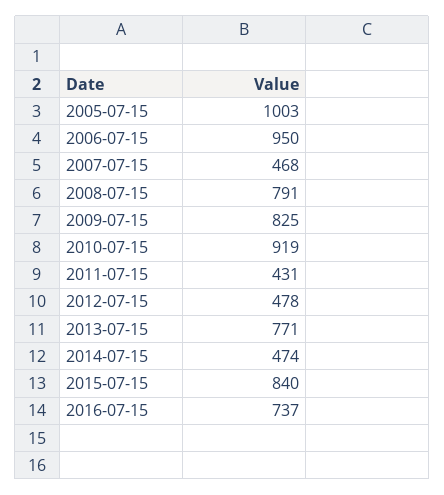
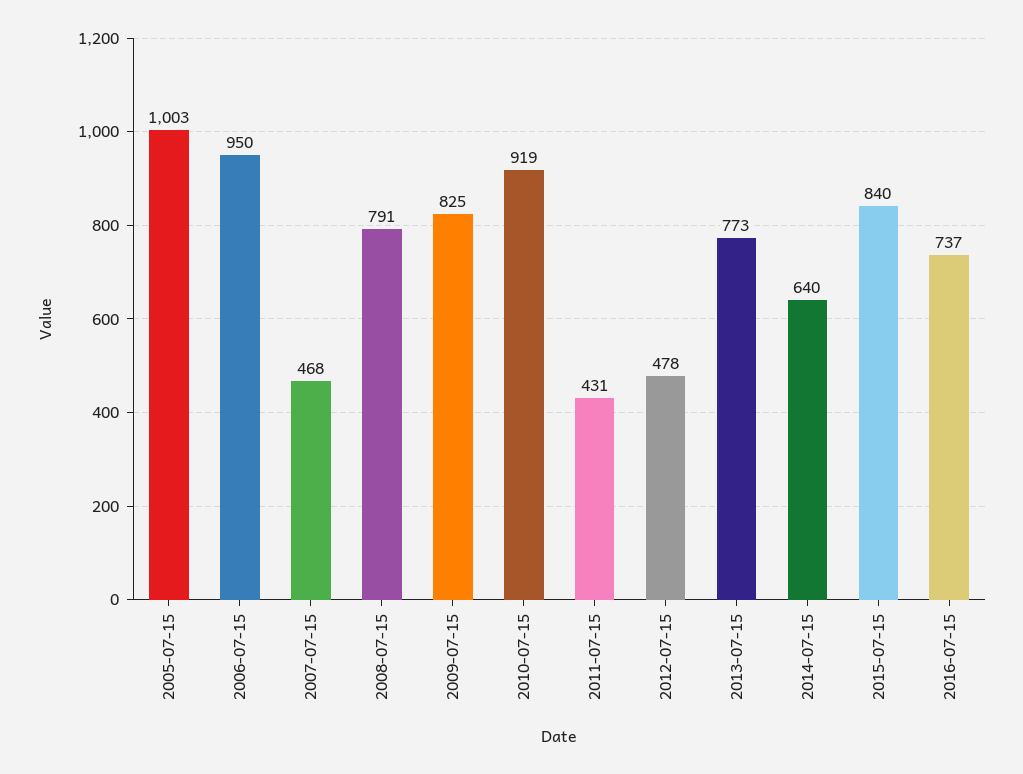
2013-07-15: 771 -> 773
2014-07-15: 474 -> 640

